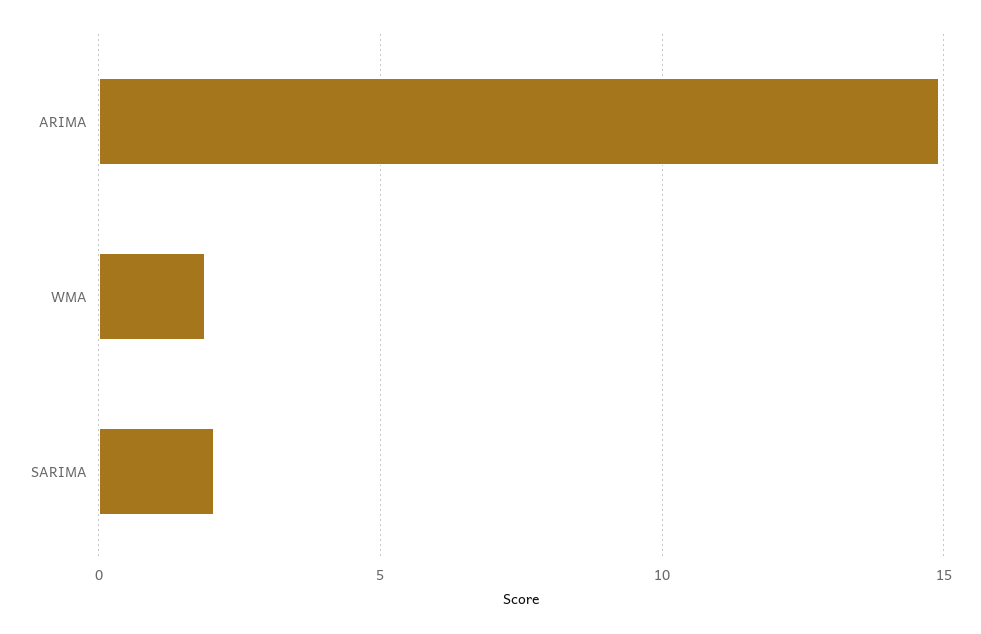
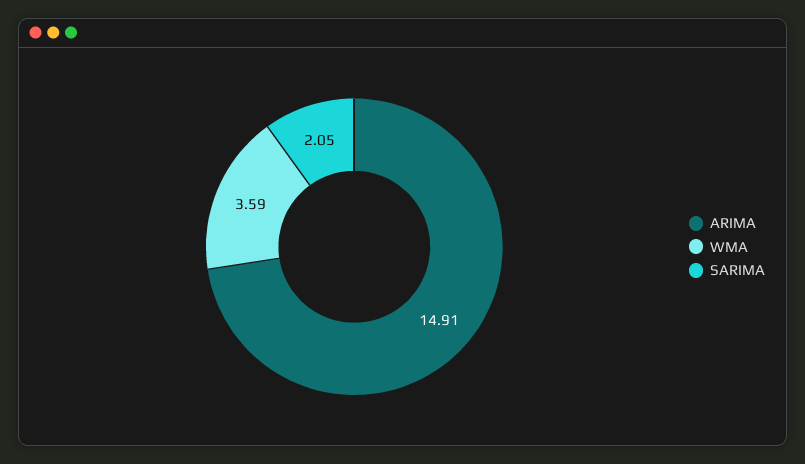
WMA: 2 -> 3.59

